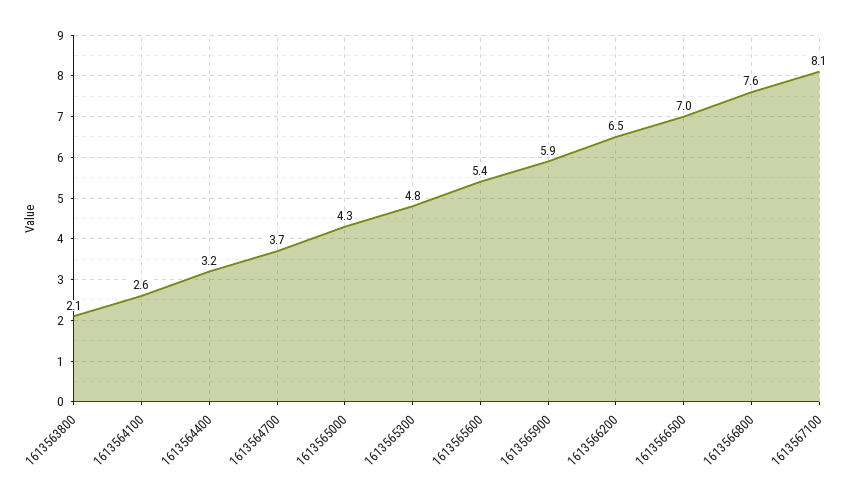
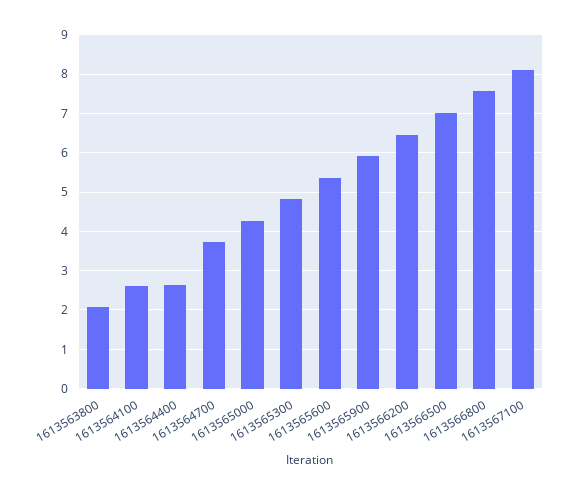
1613564400: 3.2 -> 2.6

